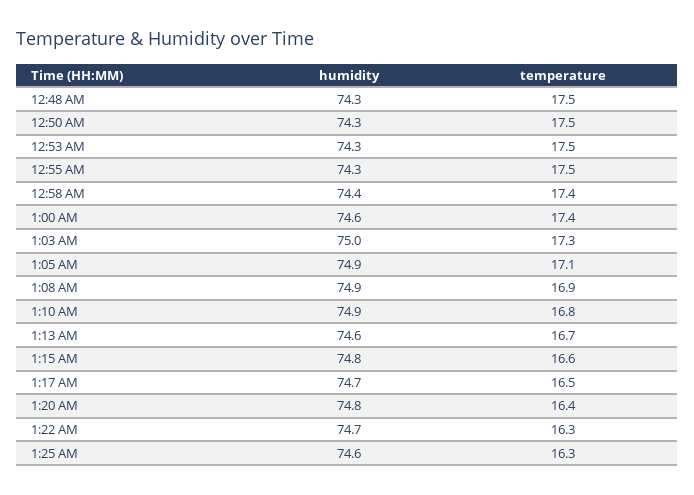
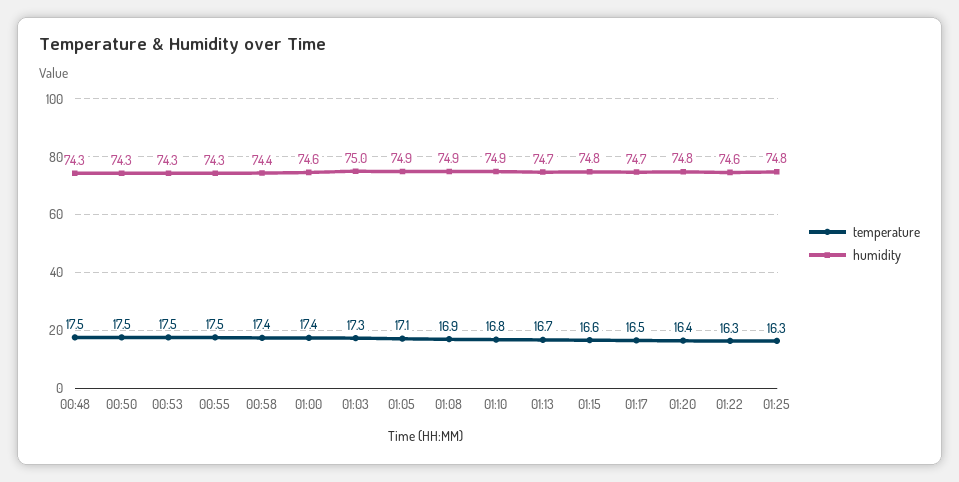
humidity, 1:13 AM: 74.6 -> 74.7
humidity, 1:22 AM: 74.7 -> 74.6
humidity, 1:25 AM: 74.6 -> 74.8

